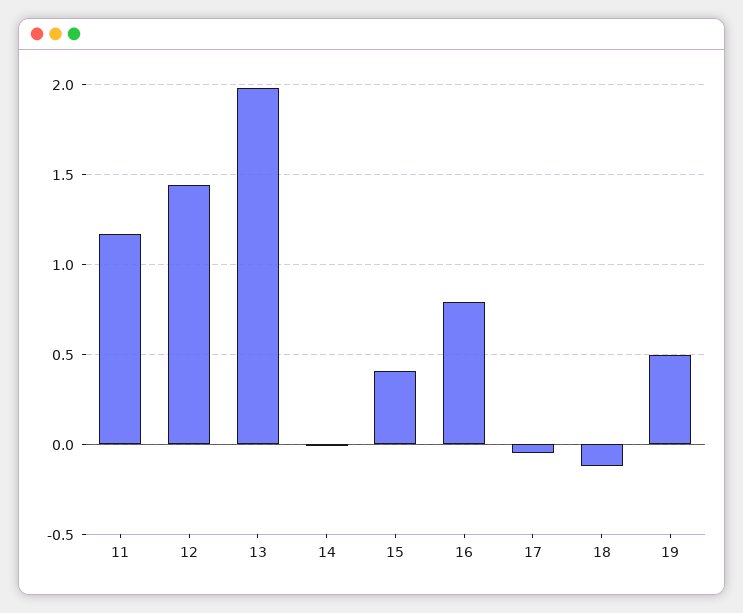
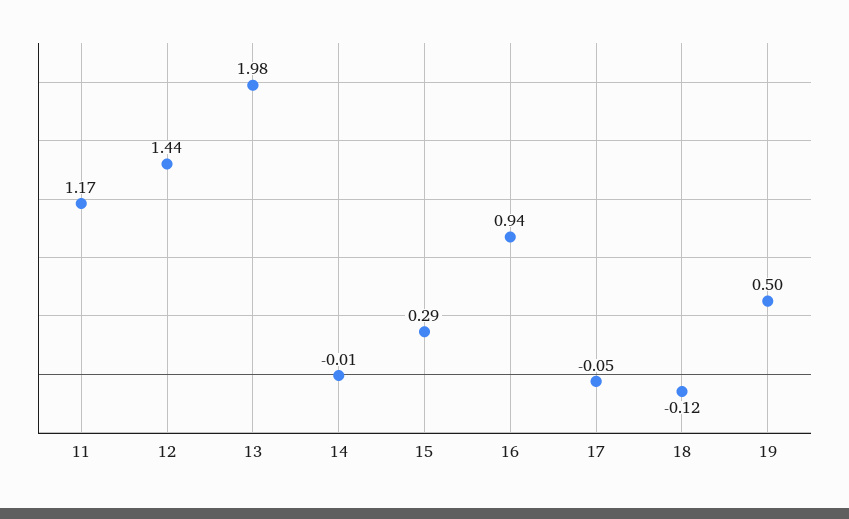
15: 0.4 -> 0.29
16: 0.8 -> 0.94

